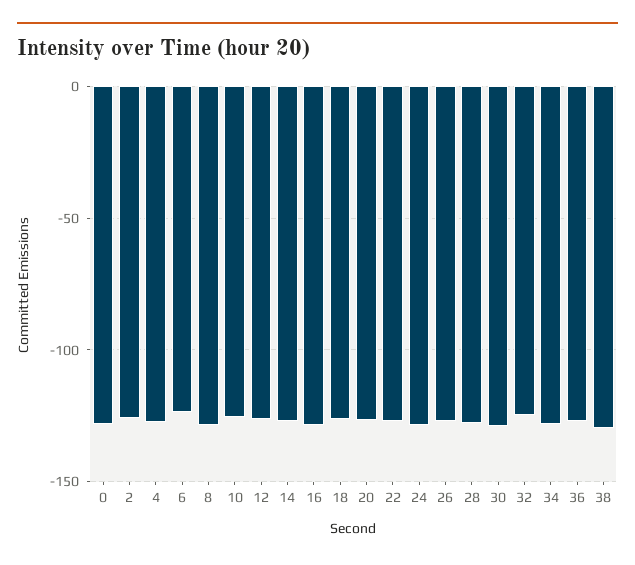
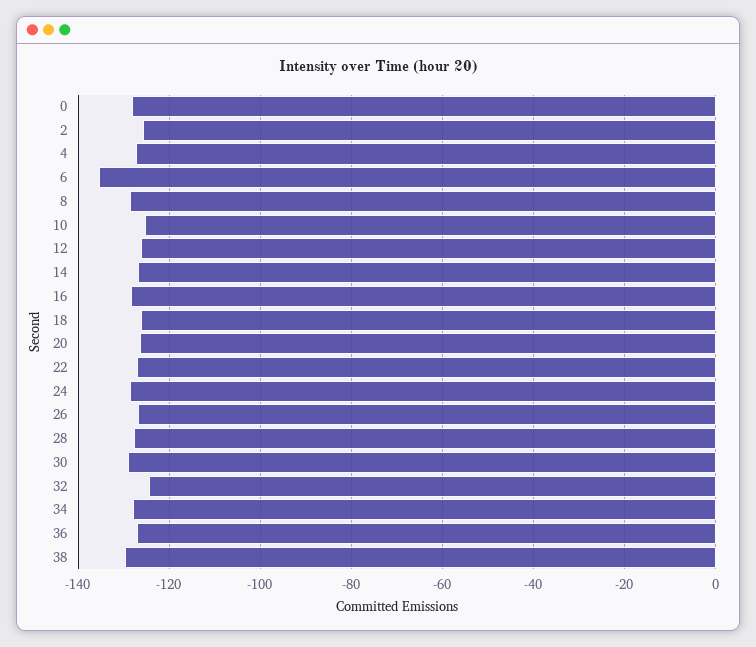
6: -125 -> -136

